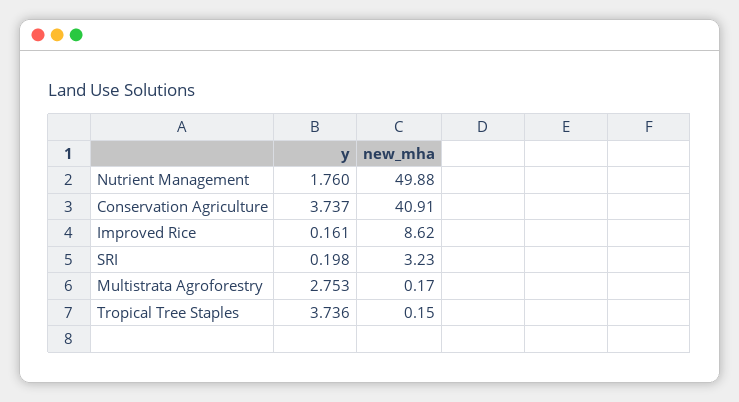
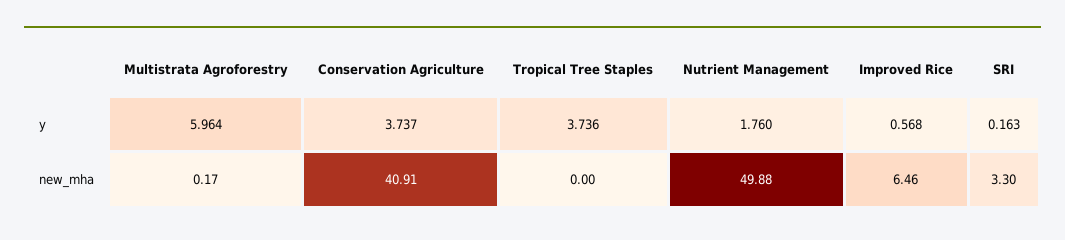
y, Improved Rice: 0.161 -> 0.568
new_mha, Improved Rice: 8.62 -> 6.46
y, SRI: 0.198 -> 0.163
new_mha, SRI: 3.23 -> 3.3
y, Multistrata Agroforestry: 2.753 -> 5.964
new_mha, Tropical Tree Staples: 0.15 -> 0

